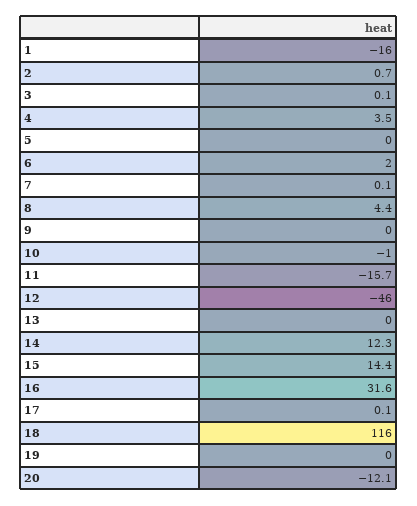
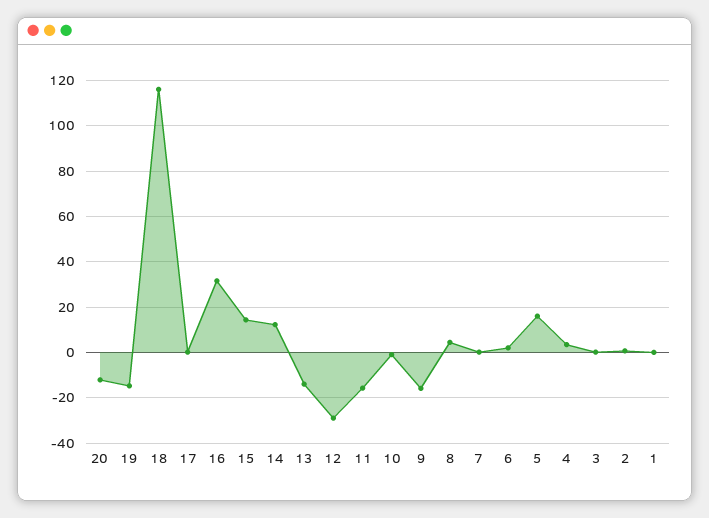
1: -16 -> 0
5: 0 -> 15
9: 0 -> -15
12: -46 -> -30
13: 0 -> -15
19: 0 -> -15

